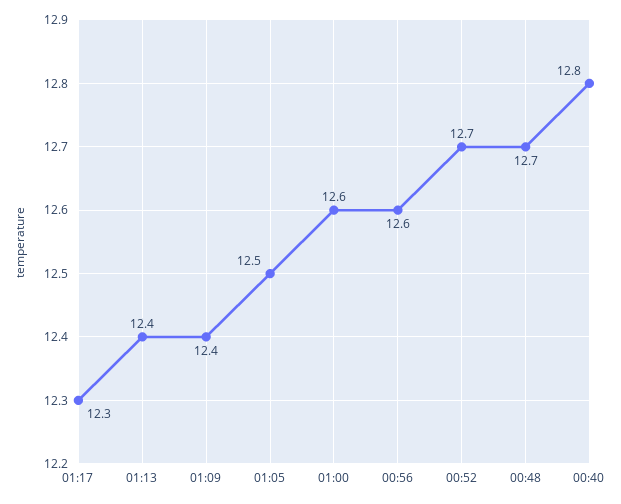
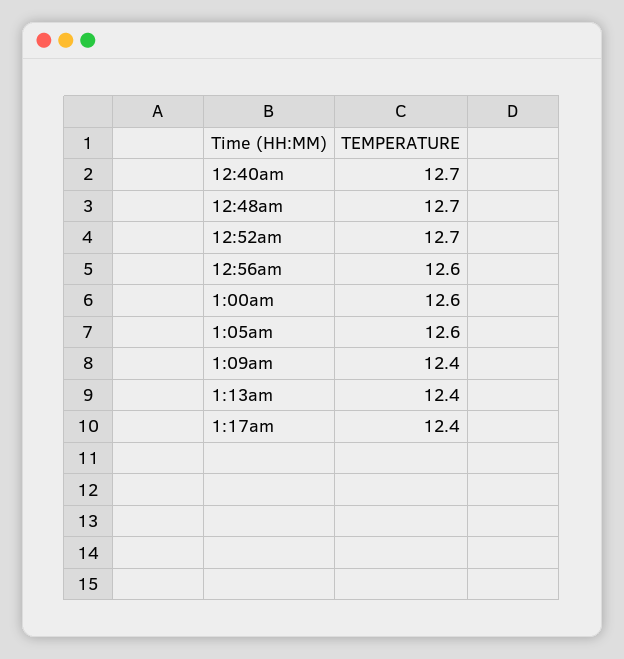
01:17: 12.3 -> 12.4
01:05: 12.5 -> 12.6
00:40: 12.8 -> 12.7

